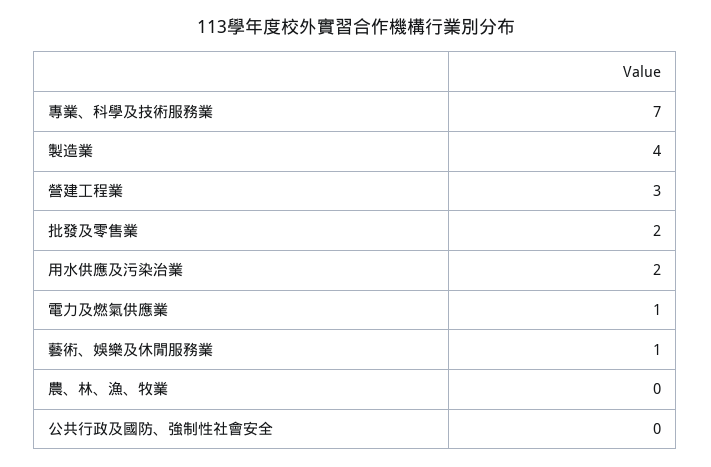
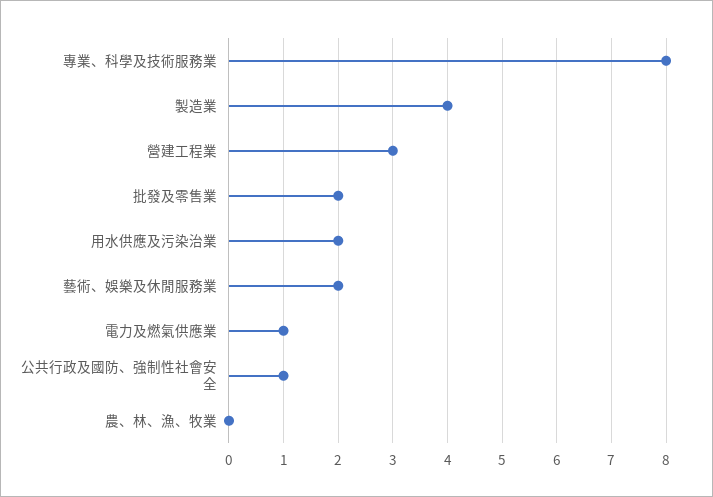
專業、科學及技術服務業: 7 -> 8
藝術、娛樂及休閒服務業: 1 -> 2
公共行政及國防、強制性社會安全: 0 -> 1

